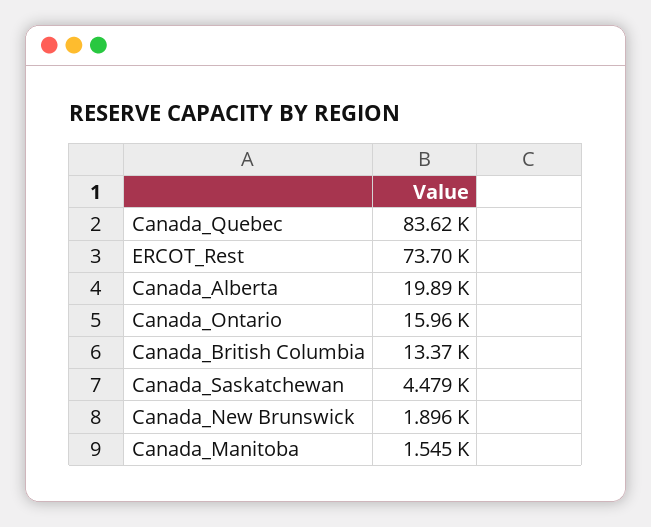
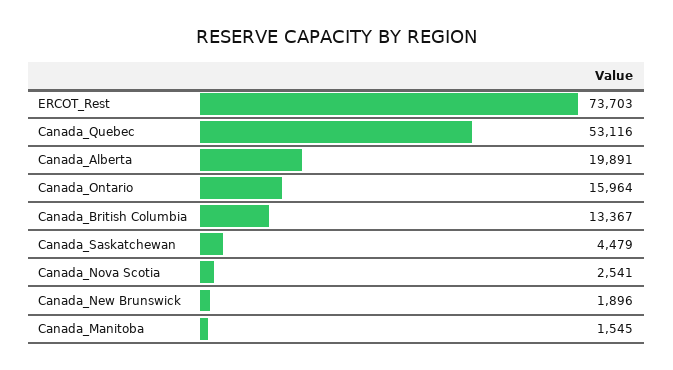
Canada_Quebec: 83620 -> 53116
Canada_Nova Scotia: none -> 2541

